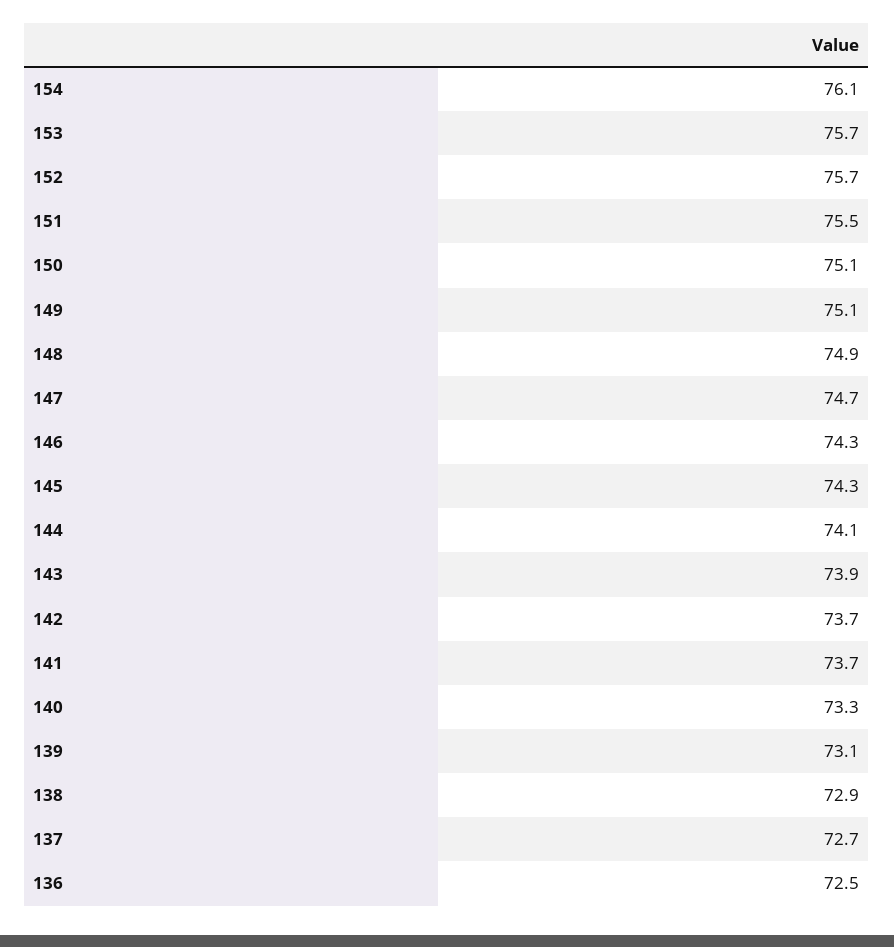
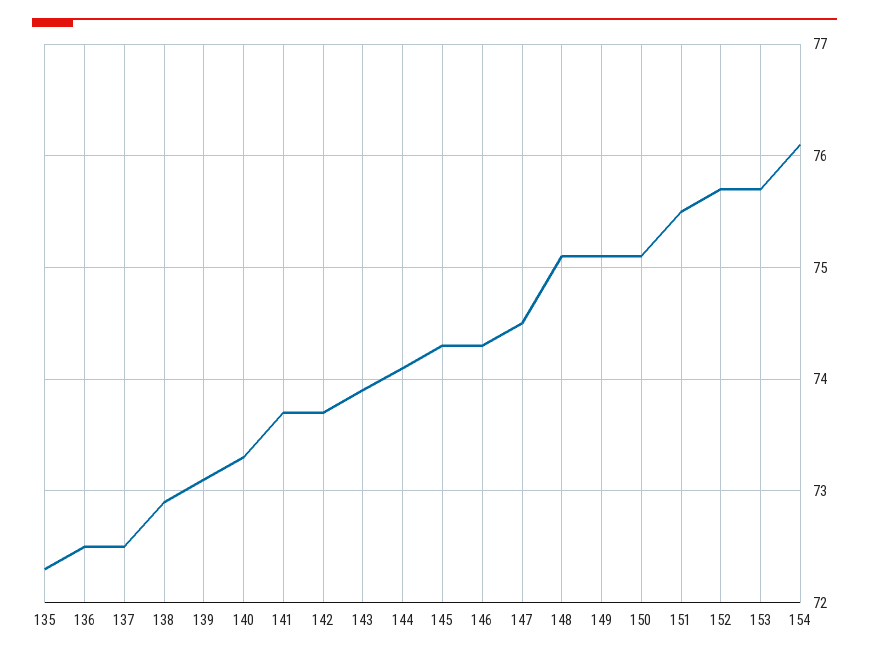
148: 74.9 -> 75.1
147: 74.7 -> 74.5
137: 72.7 -> 72.5
135: none -> 72.3

